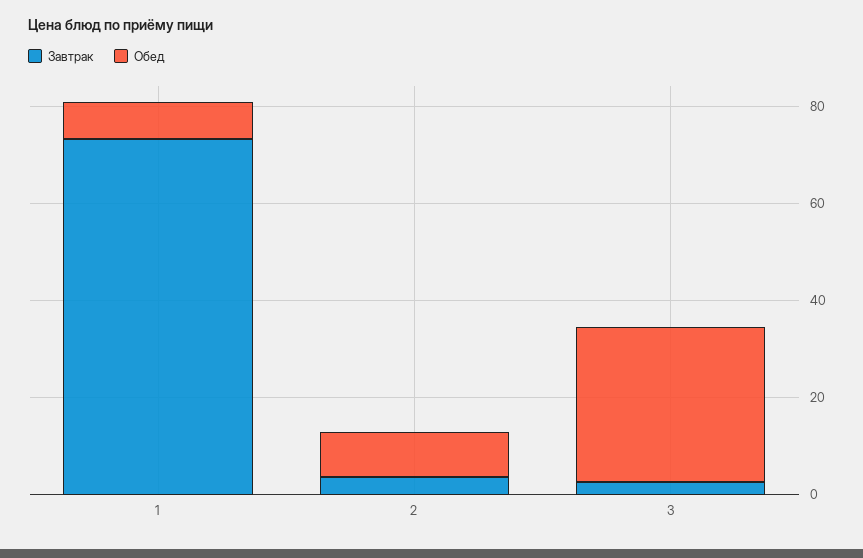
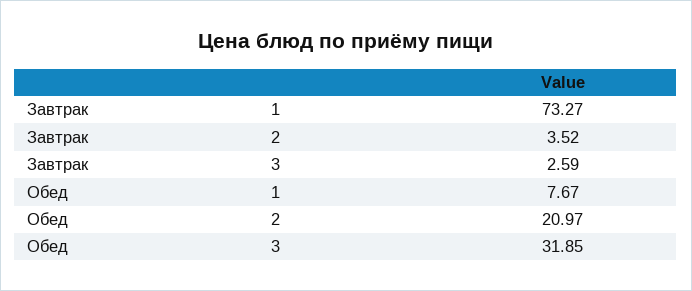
Обед, 2: 10 -> 20.97

